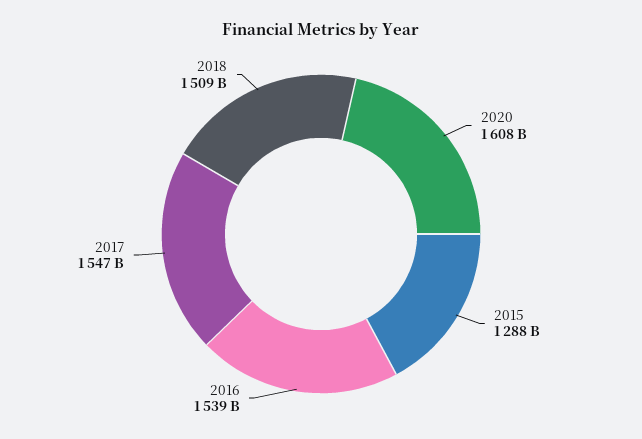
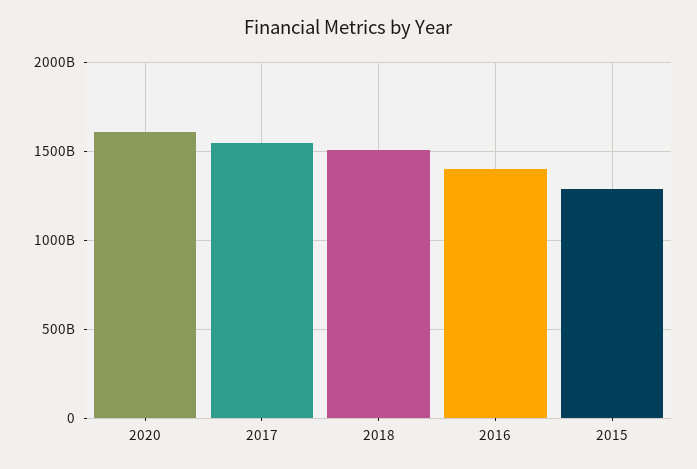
2016: 1539000000000 -> 1400000000000

